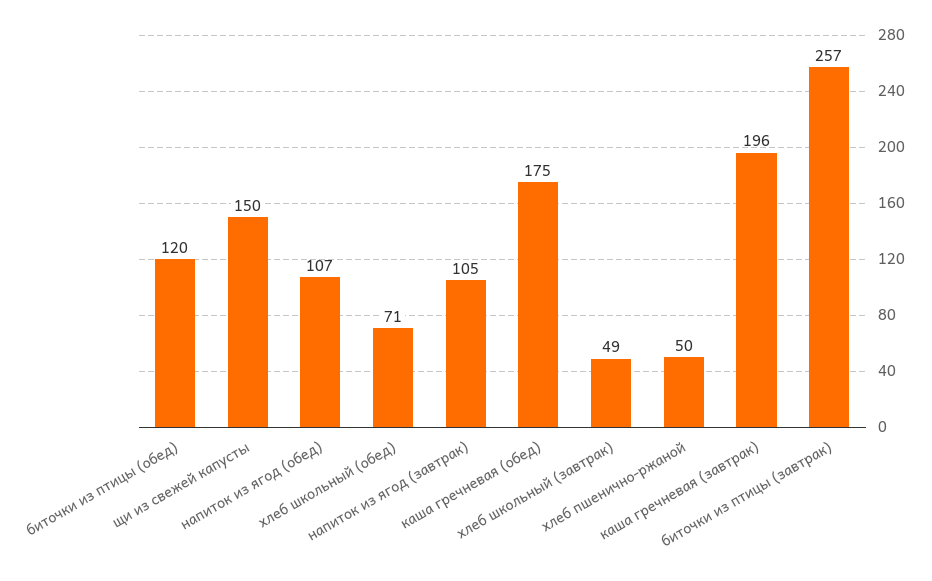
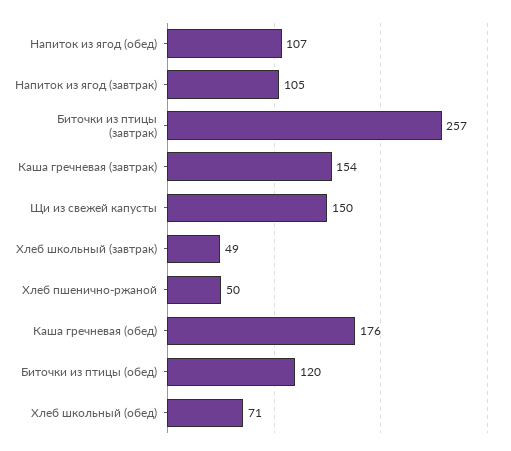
каша гречневая (обед): 175 -> 176
каша гречневая (завтрак): 196 -> 154

